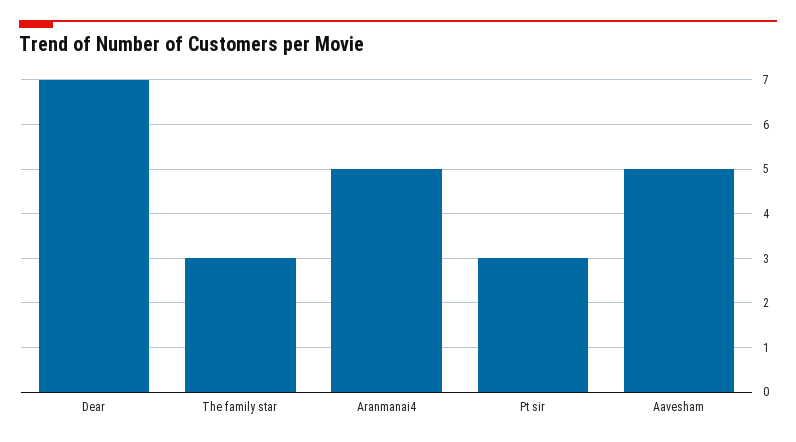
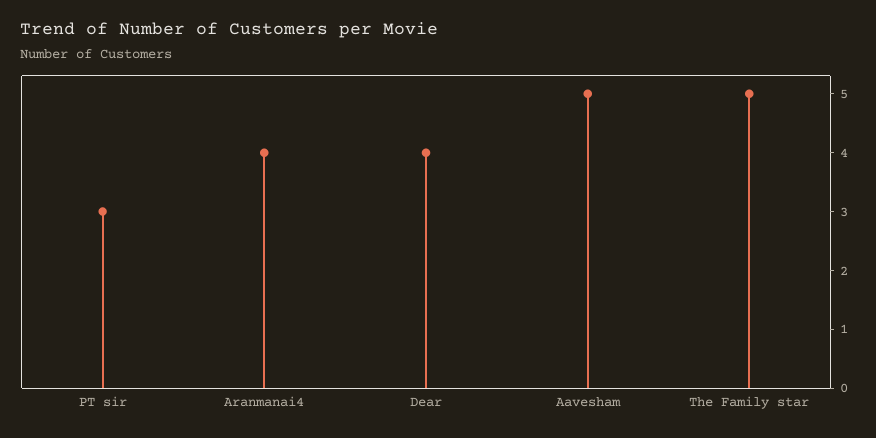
Dear: 7 -> 4
The family star: 3 -> 5
Aranmanai4: 5 -> 4

